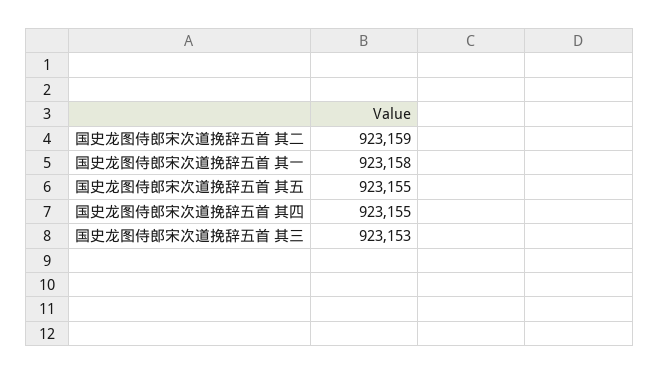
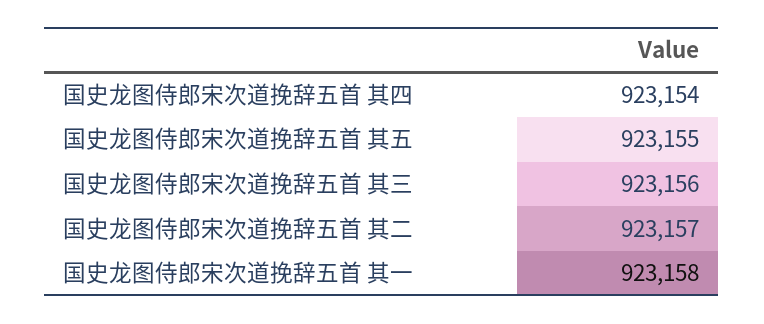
国史龙图侍郎宋次道挽辞五首 其二: 923159 -> 923157
国史龙图侍郎宋次道挽辞五首 其四: 923155 -> 923154
国史龙图侍郎宋次道挽辞五首 其三: 923153 -> 923156

